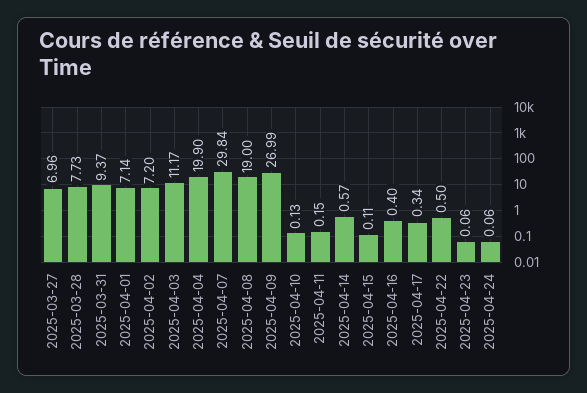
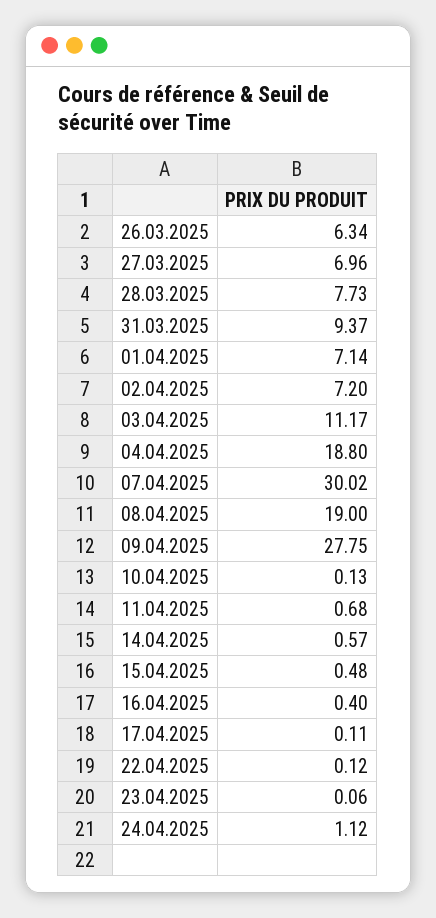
2025-04-04: 19.9 -> 18.8
2025-04-07: 29.84 -> 30.02
2025-04-09: 26.99 -> 27.75
2025-04-11: 0.15 -> 0.68
2025-04-15: 0.11 -> 0.48
2025-04-17: 0.34 -> 0.11
2025-04-22: 0.5 -> 0.12
2025-04-24: 0.06 -> 1.12
26.03.2025: none -> 6.34

